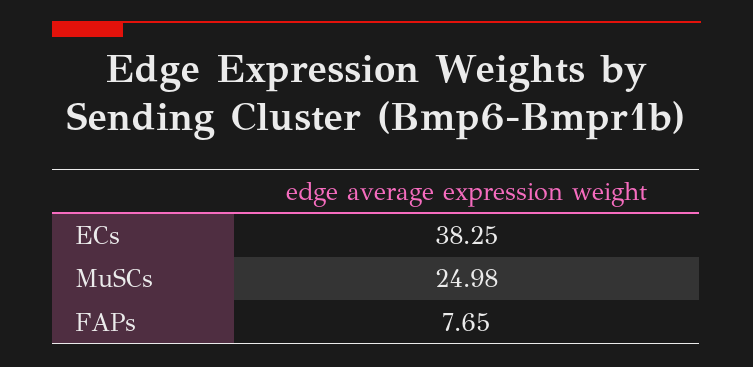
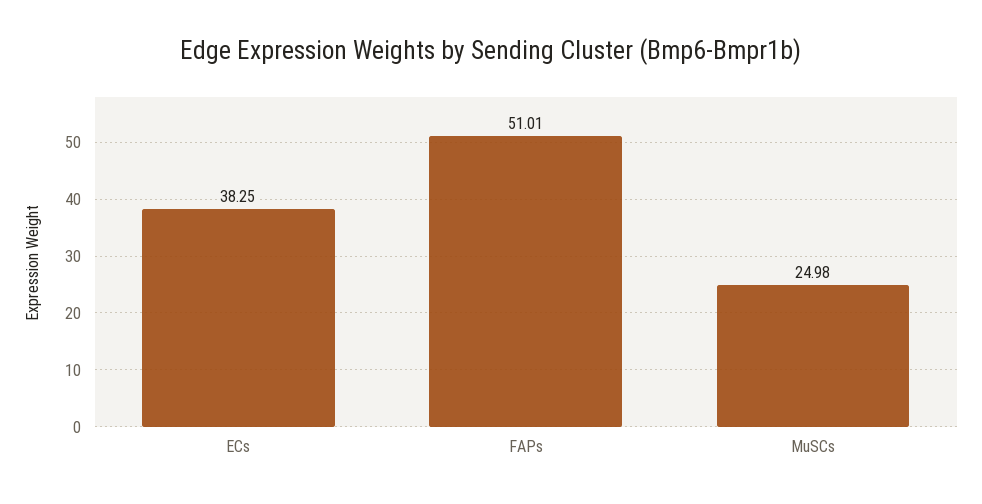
FAPs: 7.65 -> 51.01

